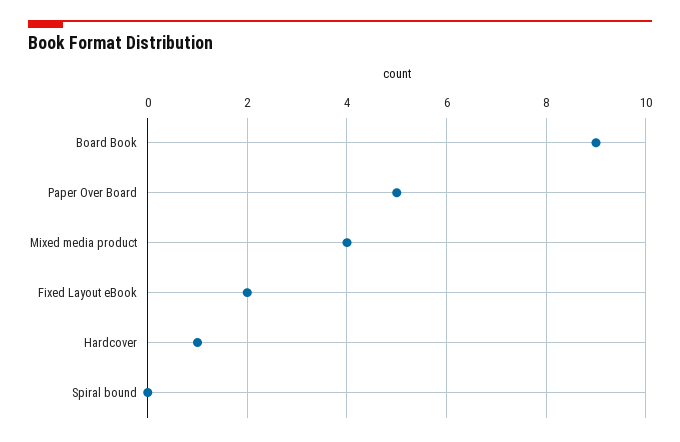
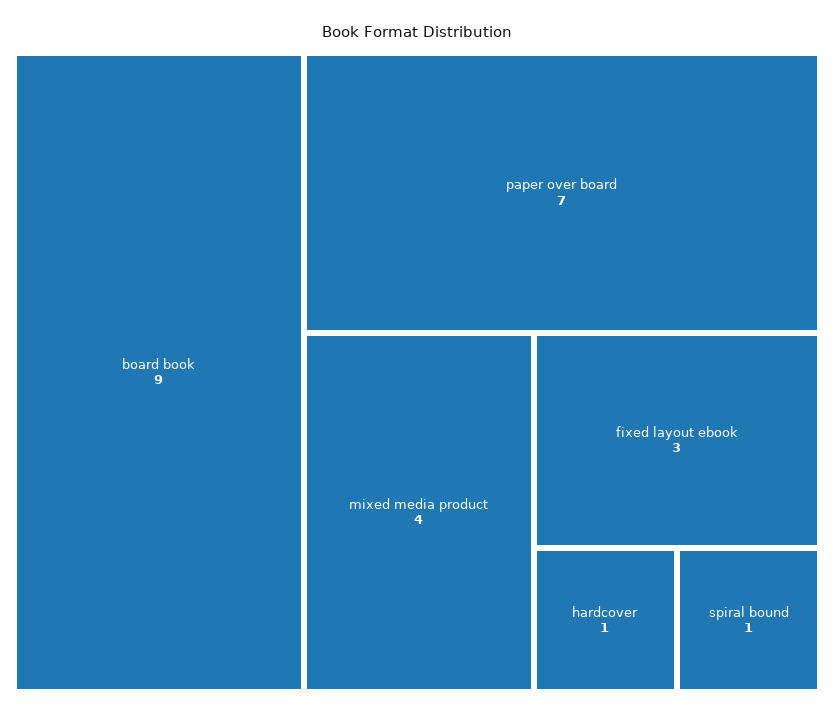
Paper Over Board: 5 -> 7
Fixed Layout eBook: 2 -> 3
Spiral bound: 0 -> 1

